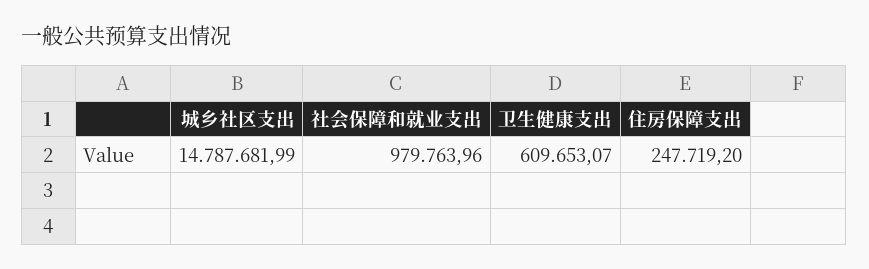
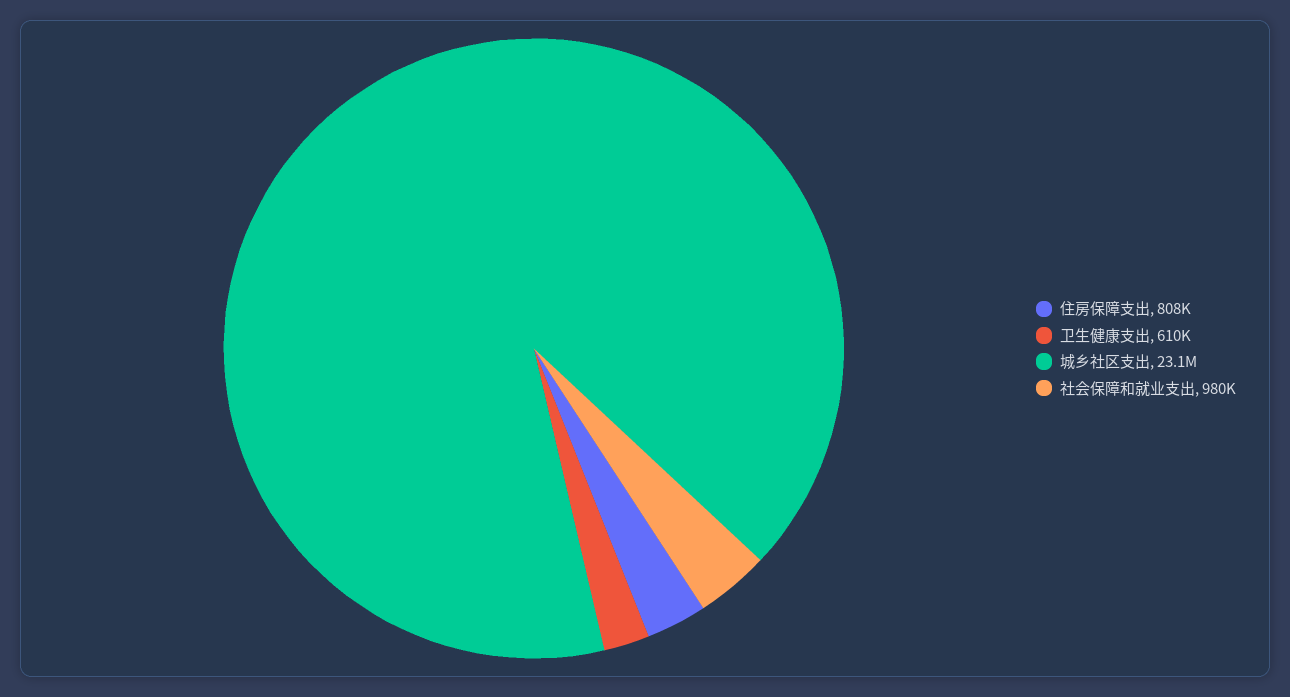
城乡社区支出: 14787681.99 -> 23100000
住房保障支出: 247719.2 -> 808000

